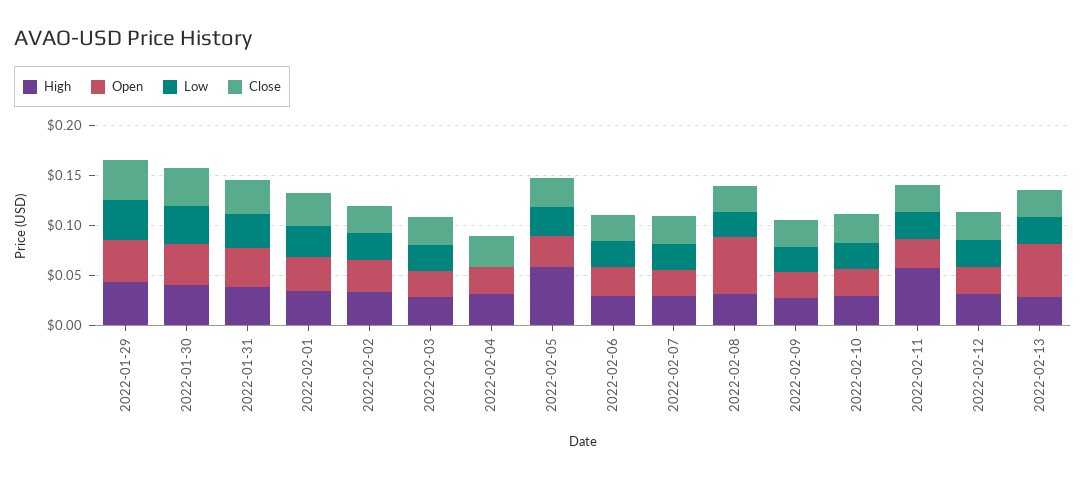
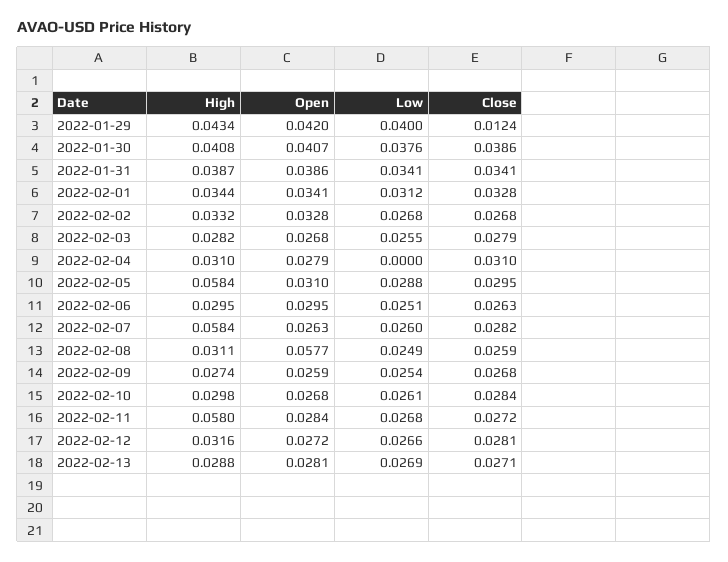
Close, 2022-01-29: 0.04 -> 0.0124
High, 2022-02-07: 0.03 -> 0.0584
Open, 2022-02-13: 0.05 -> 0.0281

